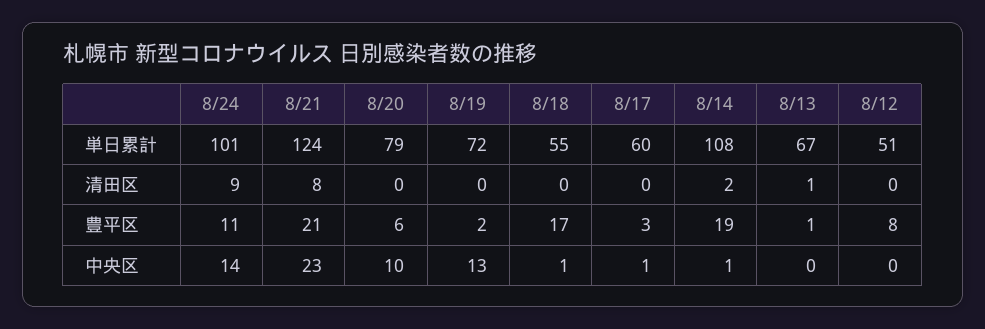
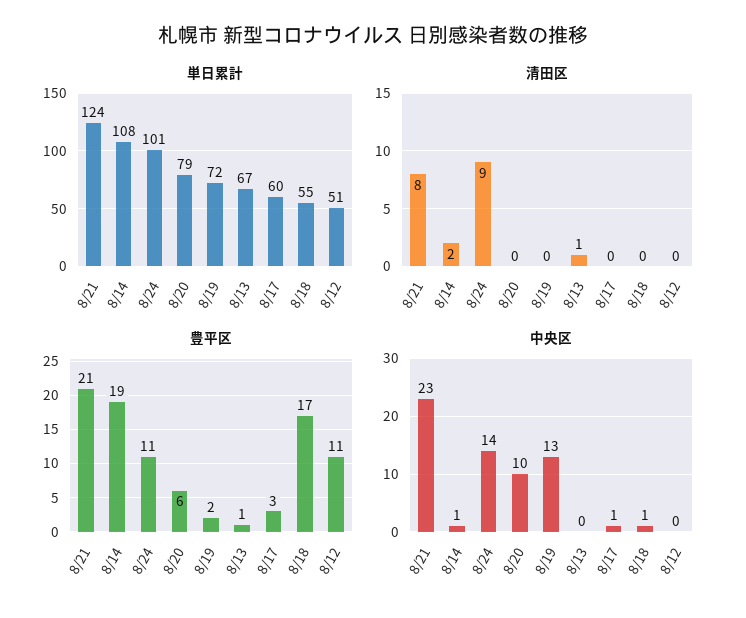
豊平区, 8/12: 8 -> 11

